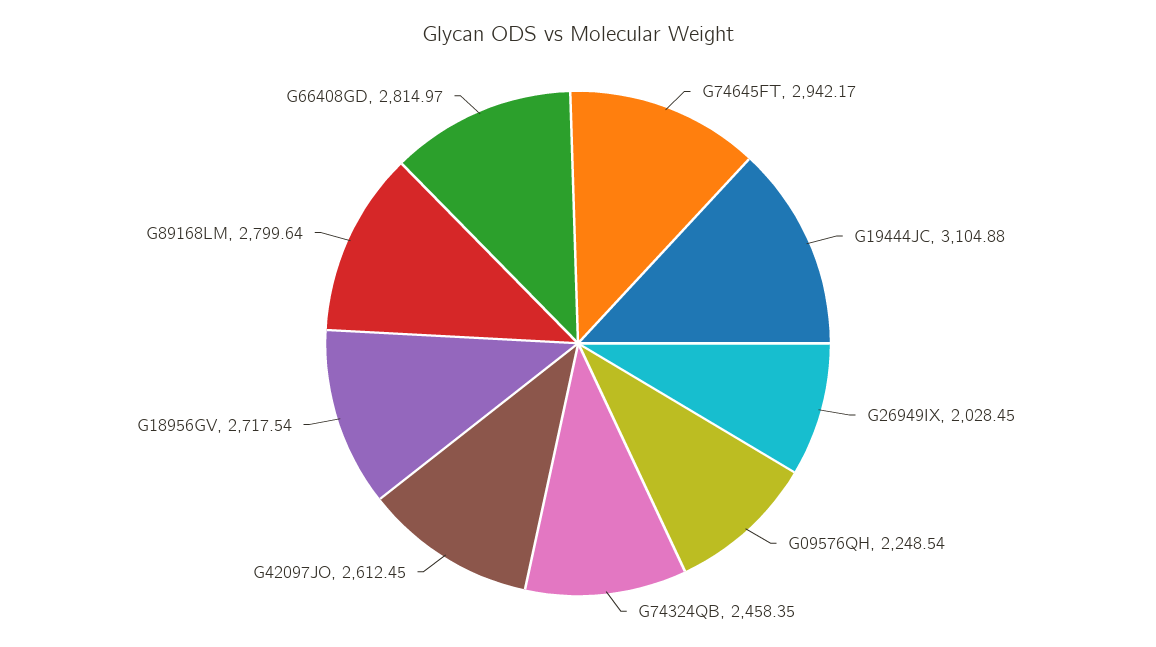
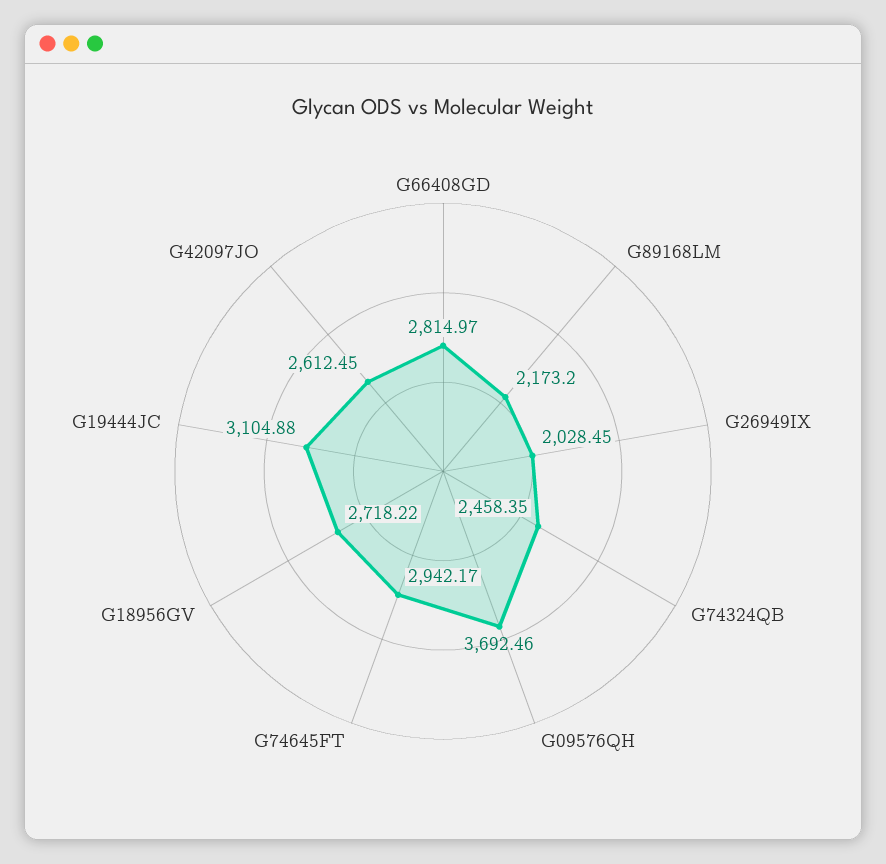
G09576QH: 2248.54 -> 3692.46
G18956GV: 2717.54 -> 2718.22
G89168LM: 2799.64 -> 2173.2

